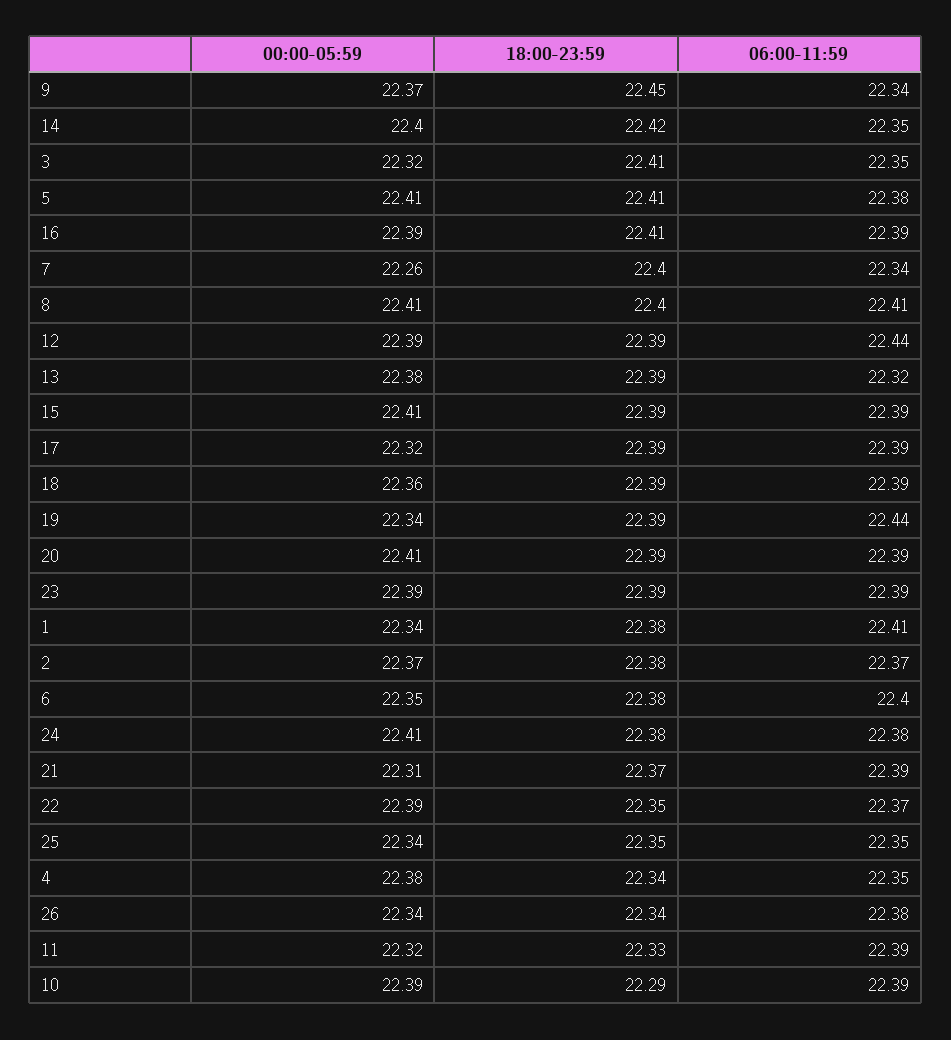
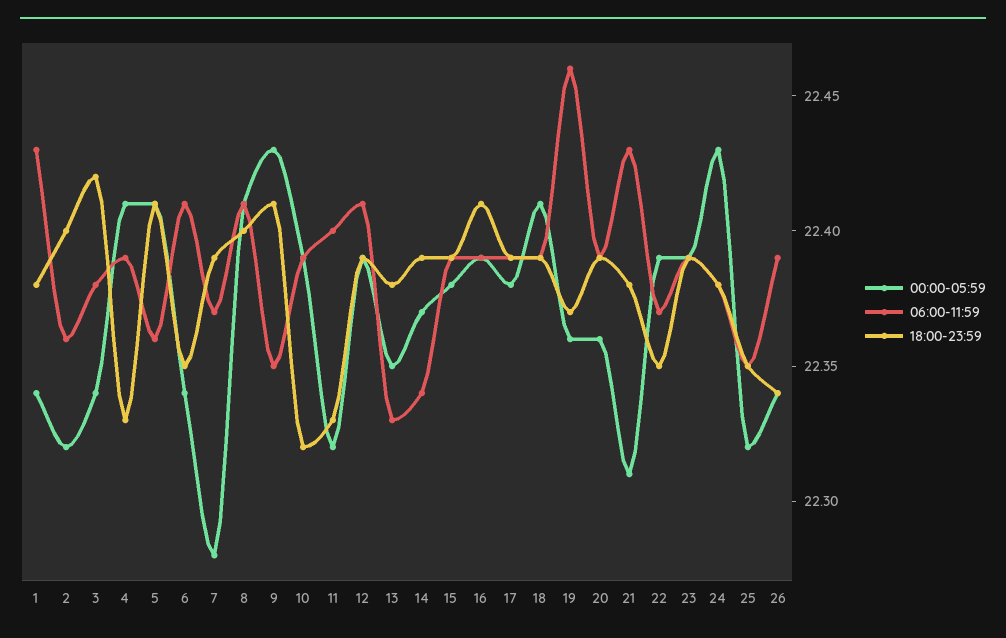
00:00-05:59, 9: 22.37 -> 22.43
18:00-23:59, 9: 22.45 -> 22.41
06:00-11:59, 9: 22.34 -> 22.35
00:00-05:59, 14: 22.4 -> 22.37
18:00-23:59, 14: 22.42 -> 22.39
06:00-11:59, 14: 22.35 -> 22.34
00:00-05:59, 3: 22.32 -> 22.34
18:00-23:59, 3: 22.41 -> 22.42
06:00-11:59, 3: 22.35 -> 22.38
06:00-11:59, 5: 22.38 -> 22.36
00:00-05:59, 7: 22.26 -> 22.28
18:00-23:59, 7: 22.4 -> 22.39
06:00-11:59, 7: 22.34 -> 22.37
06:00-11:59, 12: 22.44 -> 22.41
00:00-05:59, 13: 22.38 -> 22.35
18:00-23:59, 13: 22.39 -> 22.38
06:00-11:59, 13: 22.32 -> 22.33
00:00-05:59, 15: 22.41 -> 22.38
00:00-05:59, 17: 22.32 -> 22.38
00:00-05:59, 18: 22.36 -> 22.41
00:00-05:59, 19: 22.34 -> 22.36
18:00-23:59, 19: 22.39 -> 22.37
06:00-11:59, 19: 22.44 -> 22.46
00:00-05:59, 20: 22.41 -> 22.36
06:00-11:59, 1: 22.41 -> 22.43
00:00-05:59, 2: 22.37 -> 22.32
18:00-23:59, 2: 22.38 -> 22.4
06:00-11:59, 2: 22.37 -> 22.36
00:00-05:59, 6: 22.35 -> 22.34
18:00-23:59, 6: 22.38 -> 22.35
06:00-11:59, 6: 22.4 -> 22.41
00:00-05:59, 24: 22.41 -> 22.43
18:00-23:59, 21: 22.37 -> 22.38
06:00-11:59, 21: 22.39 -> 22.43
00:00-05:59, 25: 22.34 -> 22.32
00:00-05:59, 4: 22.38 -> 22.41
18:00-23:59, 4: 22.34 -> 22.33
06:00-11:59, 4: 22.35 -> 22.39
06:00-11:59, 26: 22.38 -> 22.39
06:00-11:59, 11: 22.39 -> 22.4
18:00-23:59, 10: 22.29 -> 22.32

